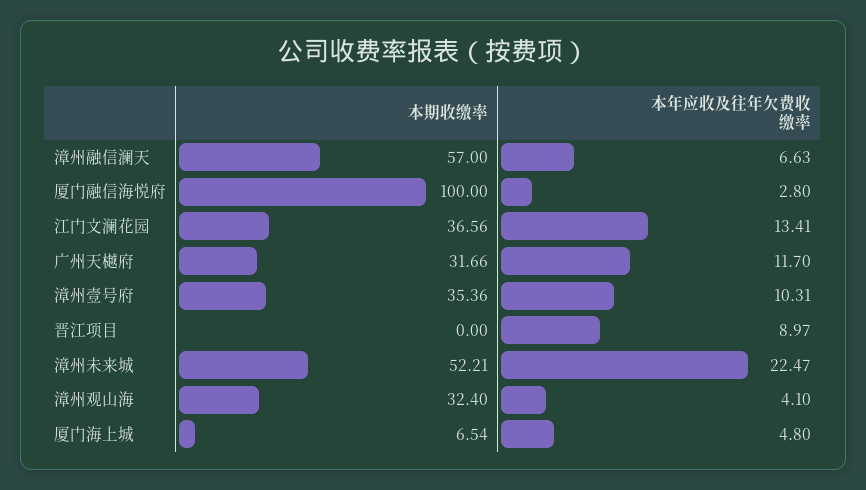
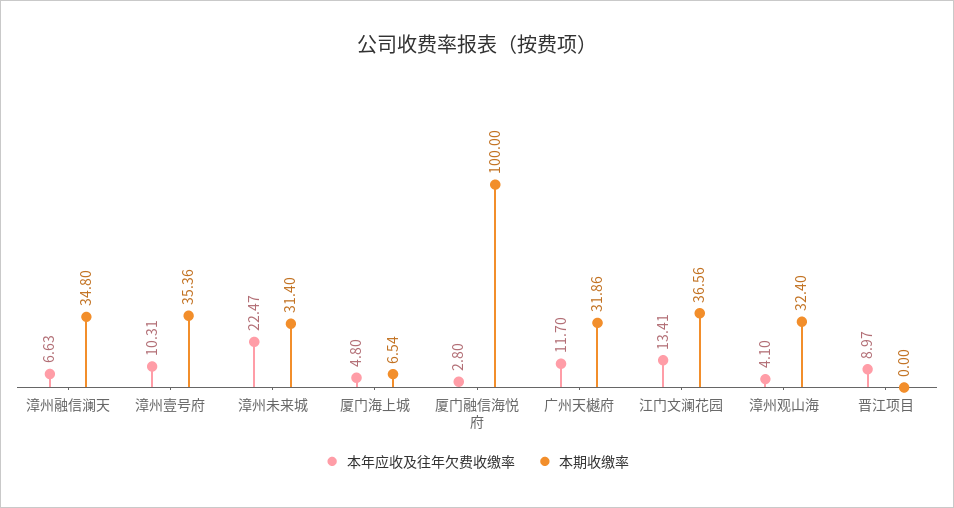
本期收缴率, 漳州融信澜天: 57 -> 34.8
本期收缴率, 广州天樾府: 31.66 -> 31.86
本期收缴率, 漳州未来城: 52.21 -> 31.4

